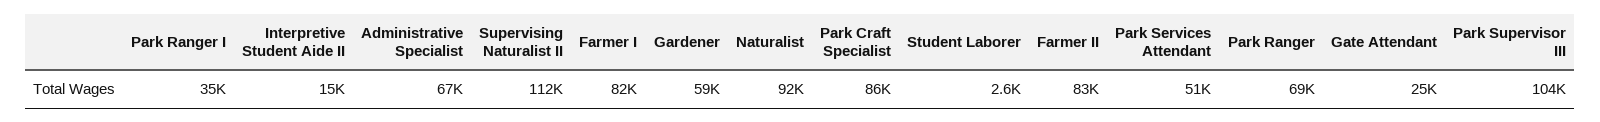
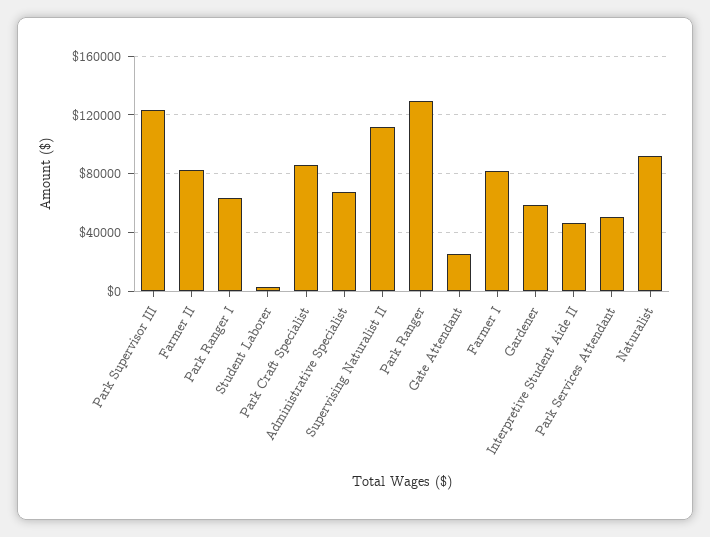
Park Ranger I: 35000 -> 65000
Interpretive Student Aide II: 15000 -> 45000
Park Ranger: 69000 -> 130000
Park Supervisor III: 104000 -> 125000

